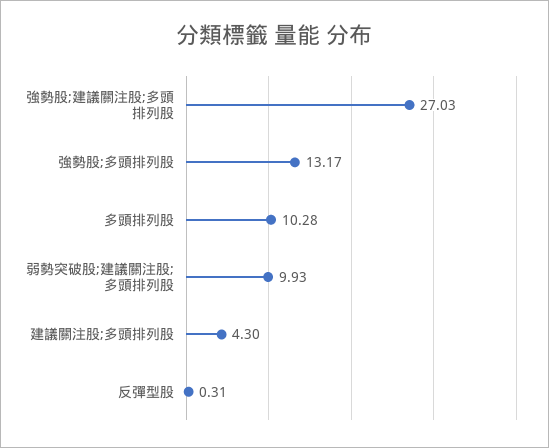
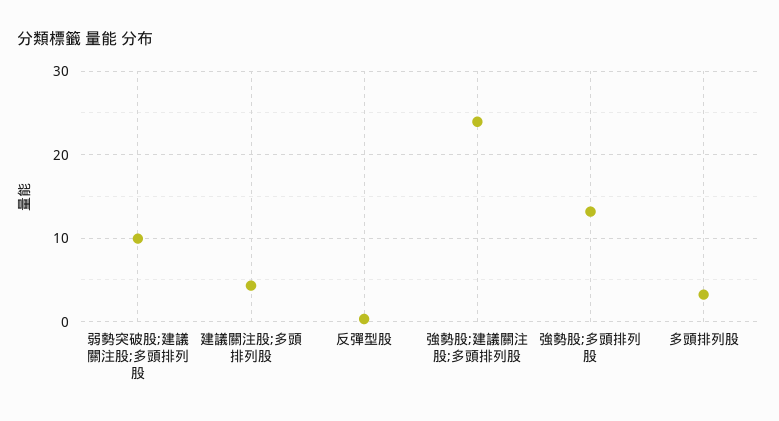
強勢股;建議關注股;多頭排列股: 27.03 -> 24
多頭排列股: 10.28 -> 3

